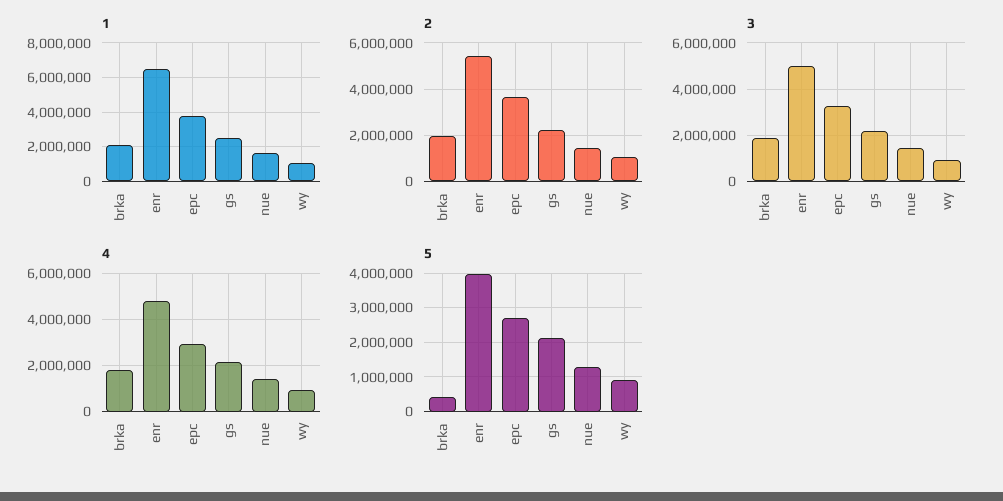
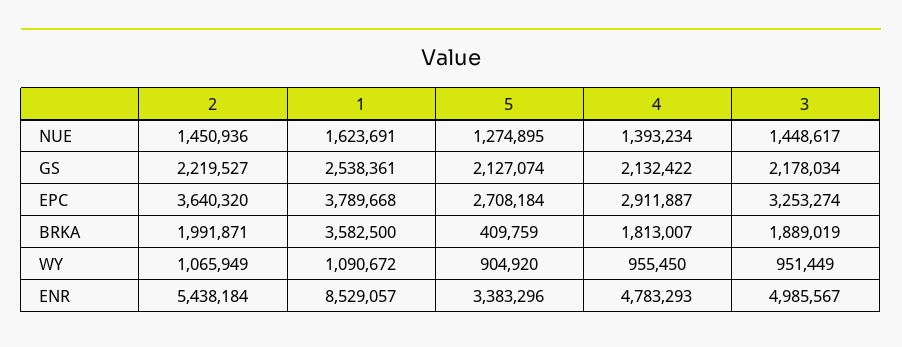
1, brka: 2000000 -> 3582500
1, enr: 6500000 -> 8529057
5, enr: 4000000 -> 3383296

